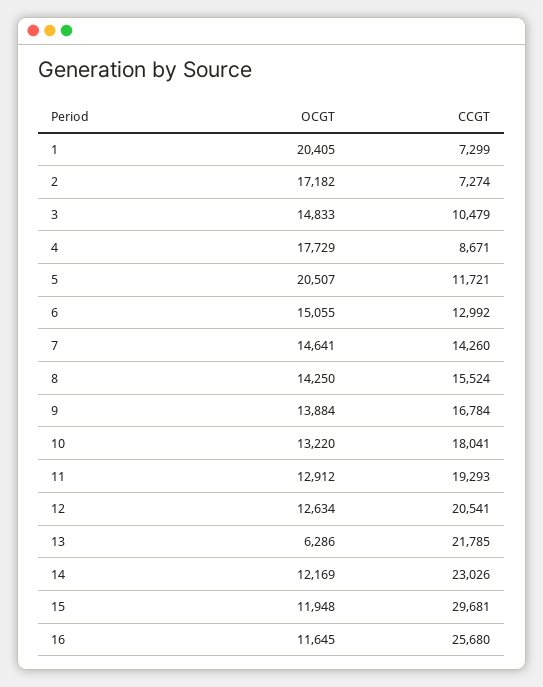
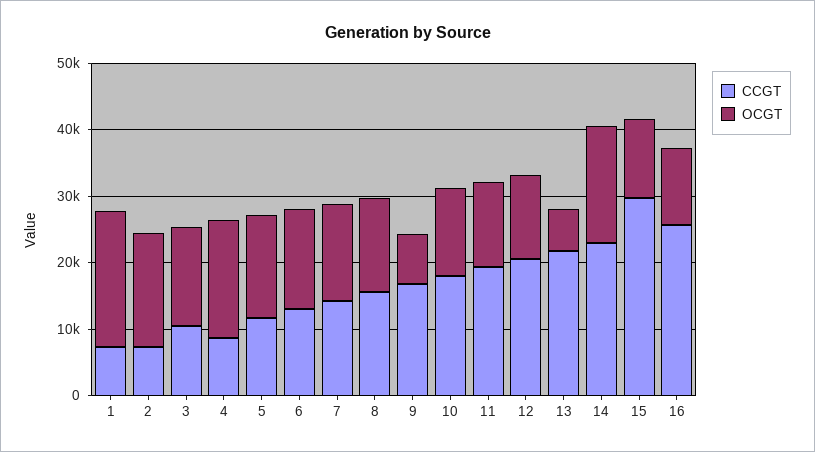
OCGT, 5: 20507 -> 16000
OCGT, 9: 13884 -> 8000
OCGT, 14: 12169 -> 18000

